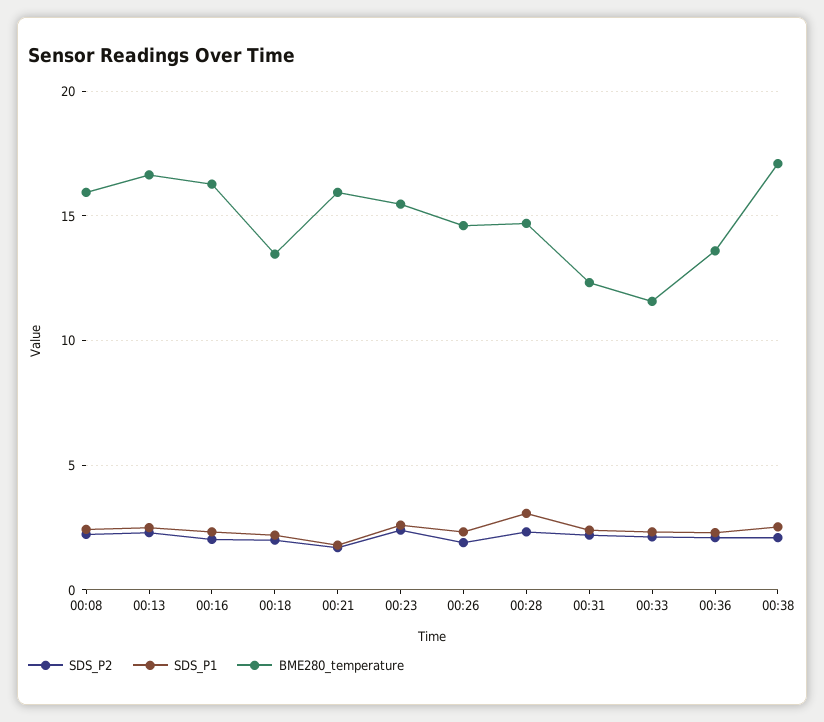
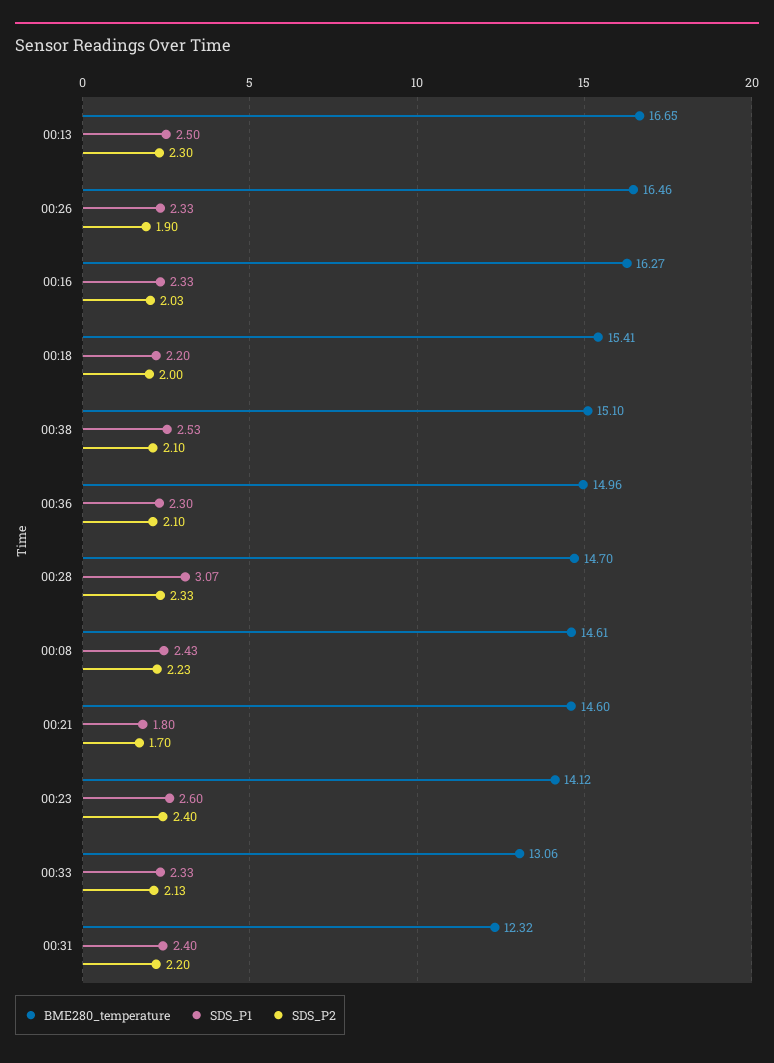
BME280_temperature, 00:08: 16 -> 14.61
BME280_temperature, 00:18: 13.5 -> 15.41
BME280_temperature, 00:21: 16 -> 14.6
BME280_temperature, 00:23: 15.5 -> 14.12
BME280_temperature, 00:26: 14.5 -> 16.46
BME280_temperature, 00:33: 11.5 -> 13.06
BME280_temperature, 00:36: 13.5 -> 14.96
BME280_temperature, 00:38: 17 -> 15.1

